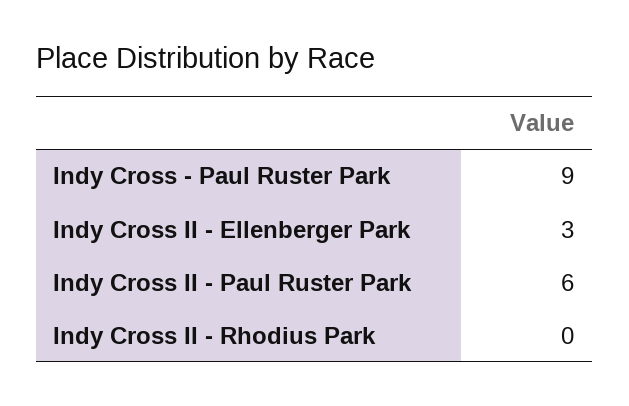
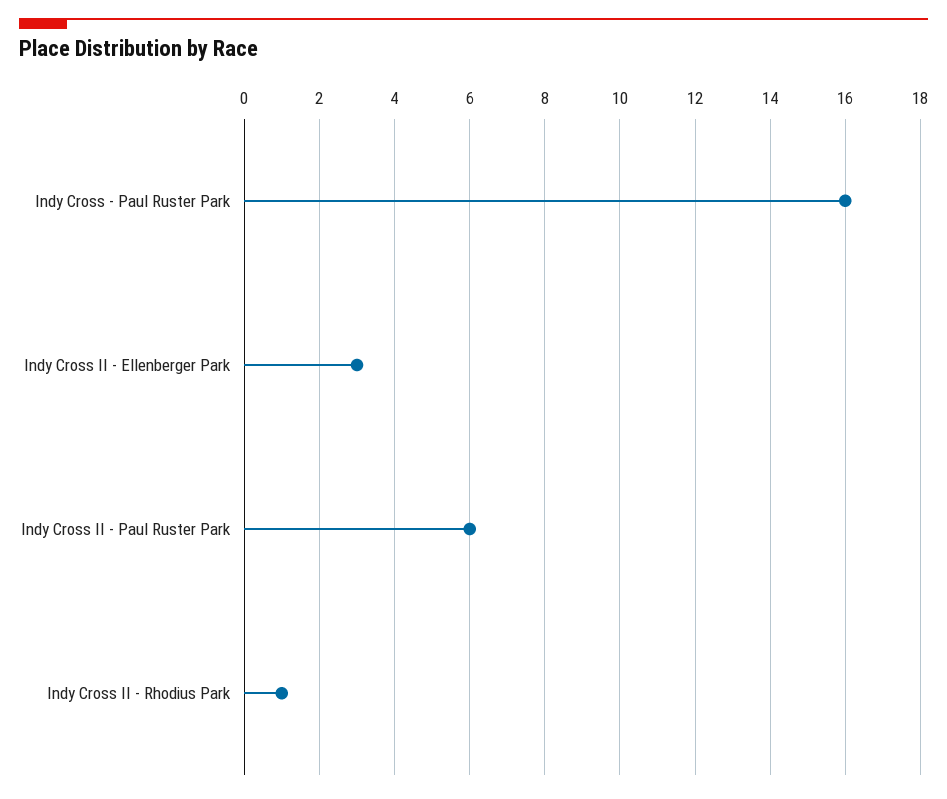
Indy Cross - Paul Ruster Park: 9 -> 16
Indy Cross II - Rhodius Park: 0 -> 1

